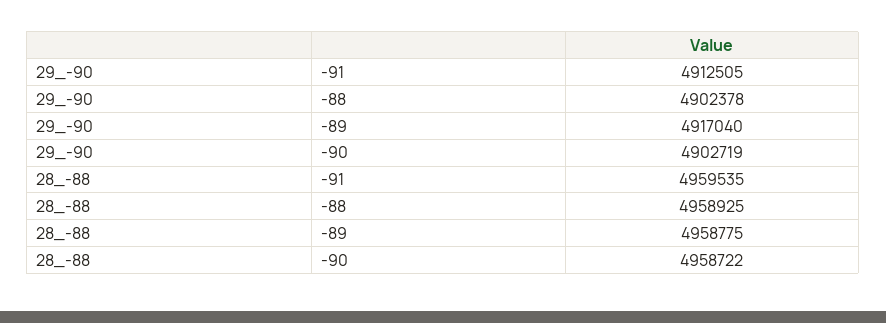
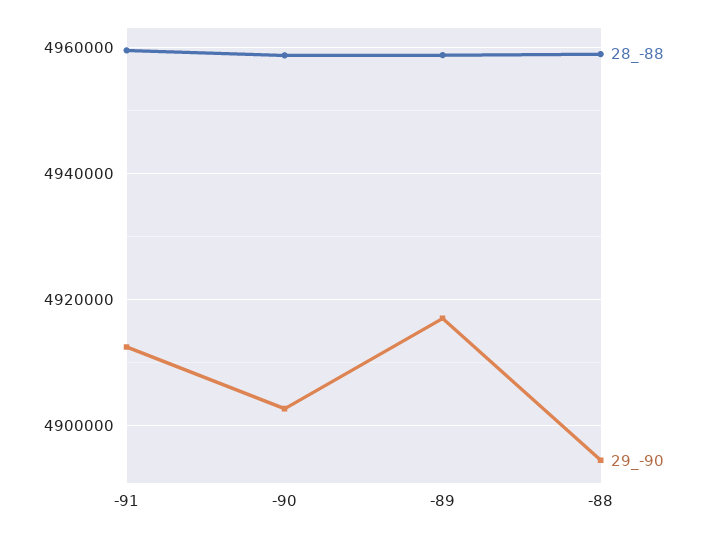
29_-90, -88: 4902378 -> 4894000

